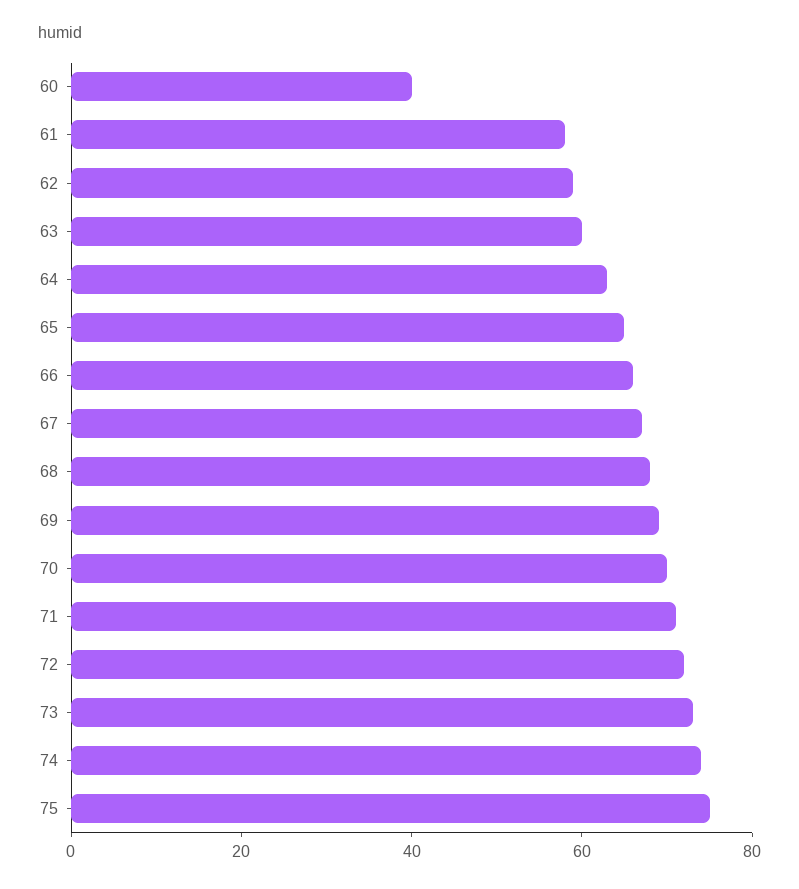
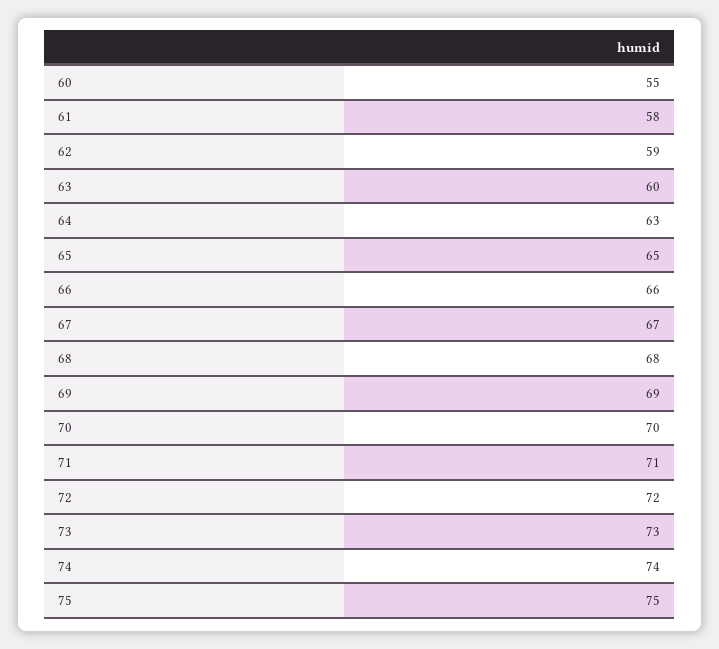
60: 40 -> 55

